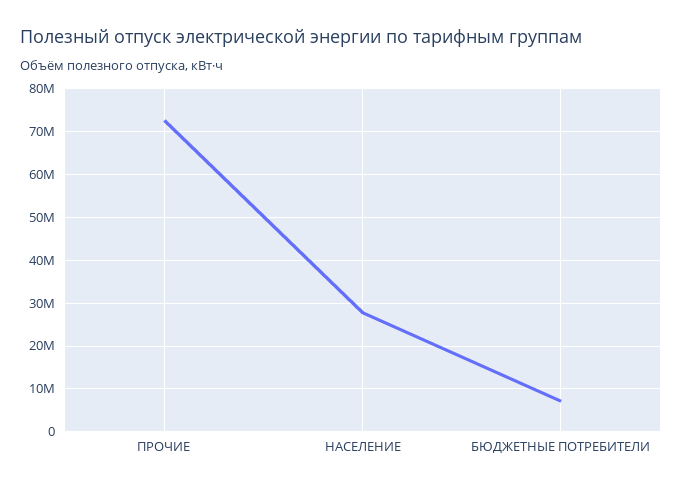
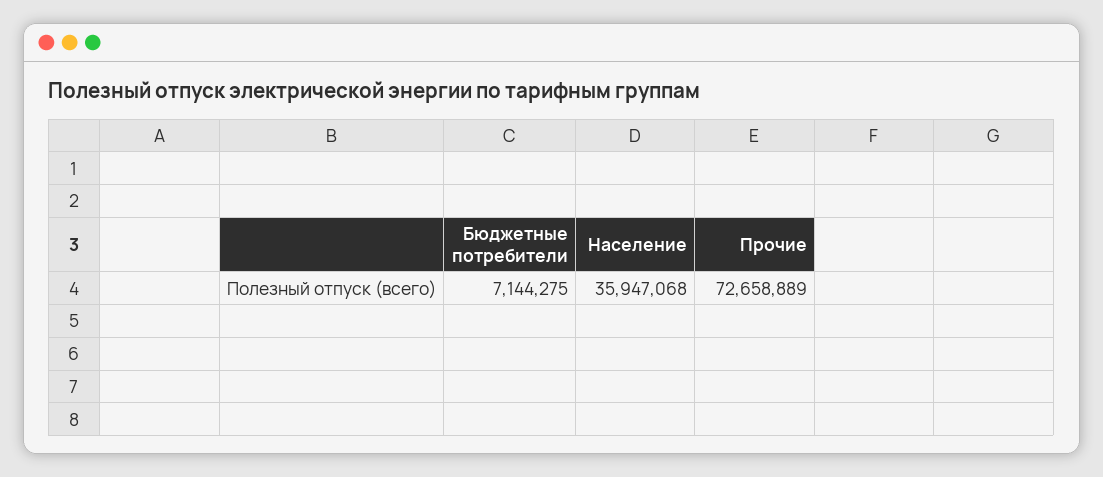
НАСЕЛЕНИЕ: 28000000 -> 35947068

